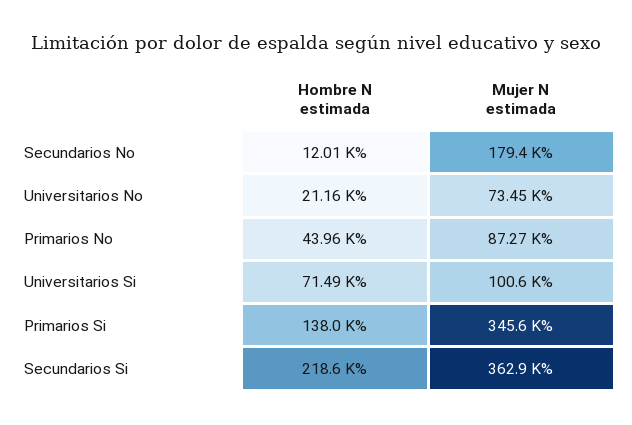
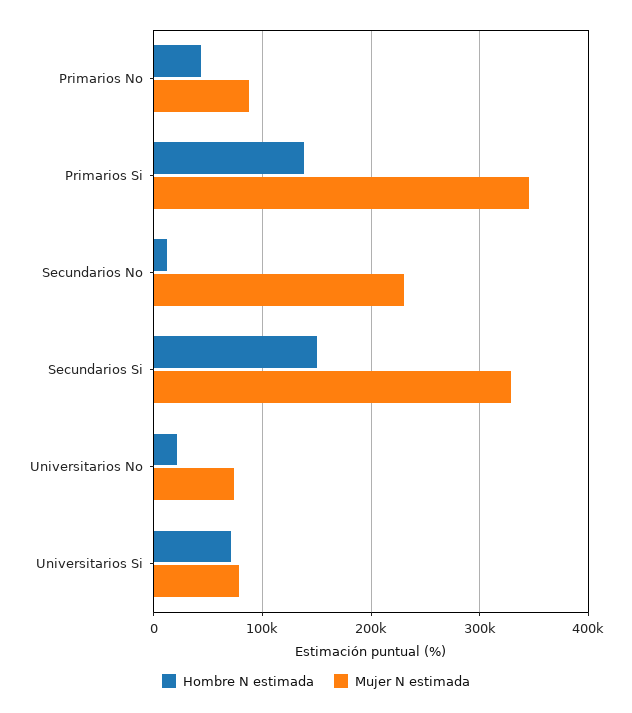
Mujer N estimada, Secundarios No: 179400 -> 230000
Mujer N estimada, Universitarios Si: 100600 -> 80000
Hombre N estimada, Secundarios Si: 218600 -> 150000
Mujer N estimada, Secundarios Si: 362900 -> 330000

